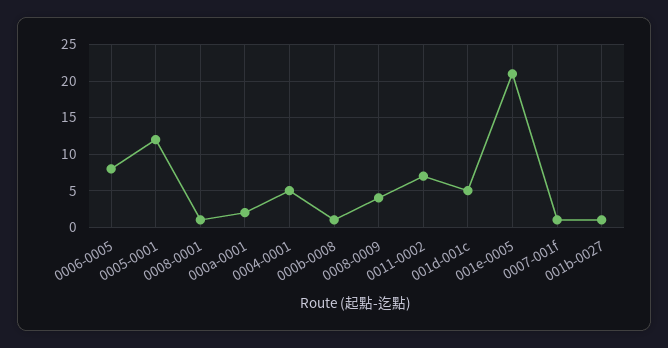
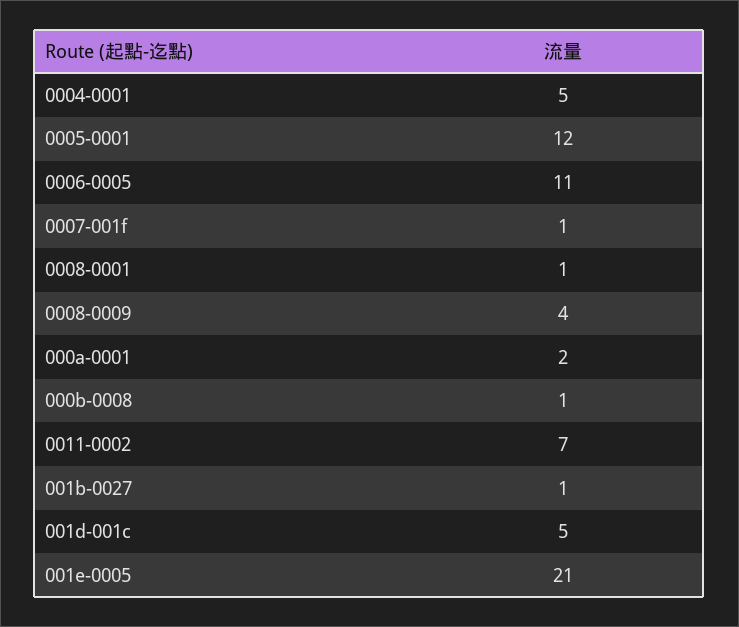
0006-0005: 8 -> 11

